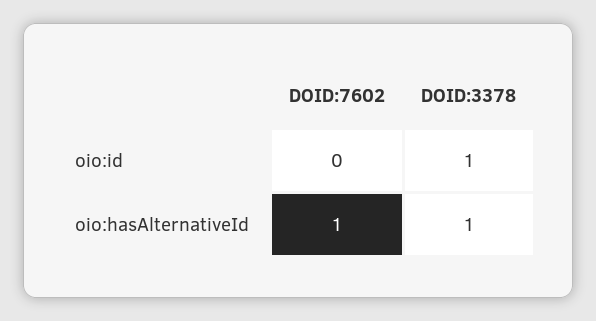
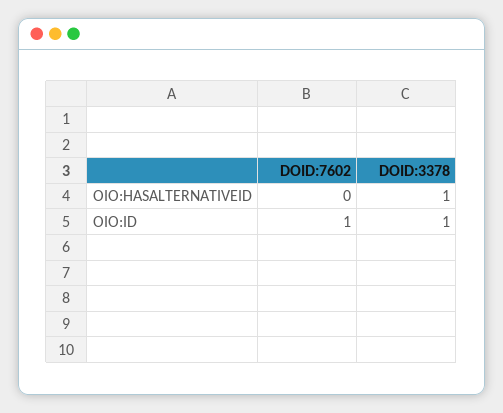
DOID:7602, oio:id: 0 -> 1
DOID:7602, oio:hasAlternativeId: 1 -> 0

